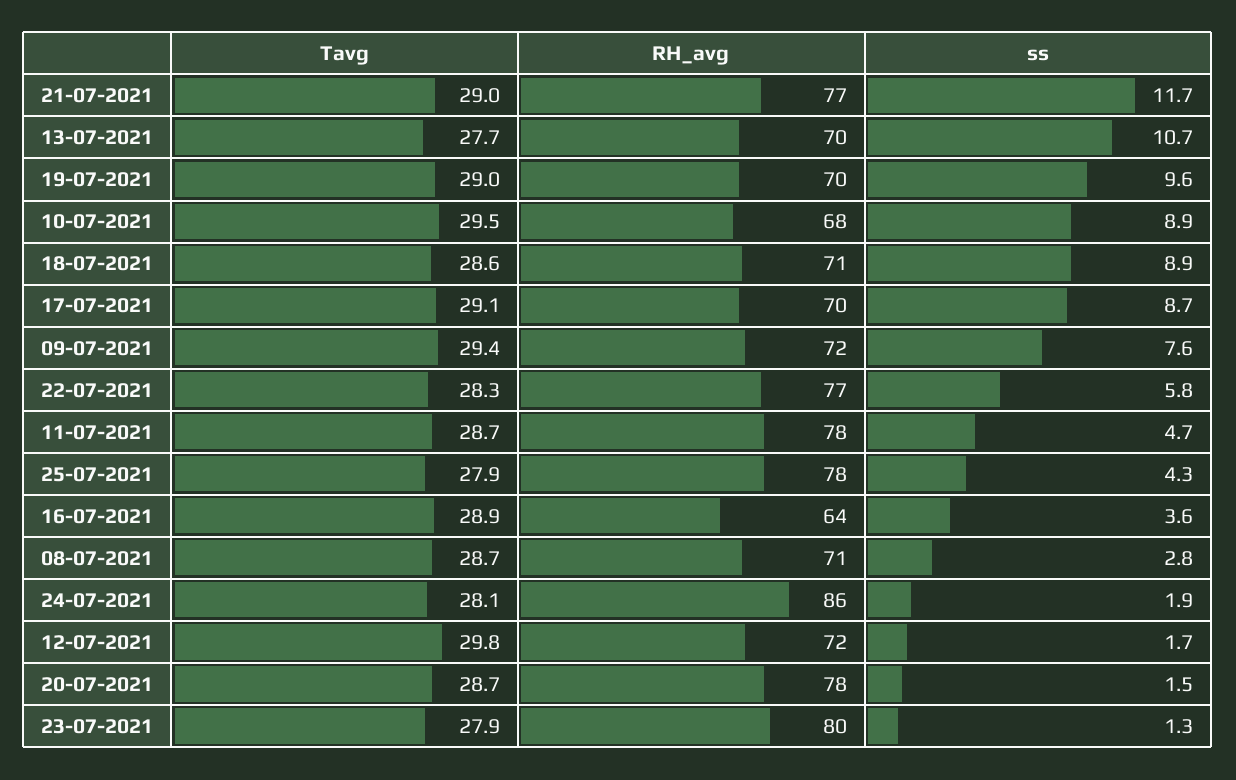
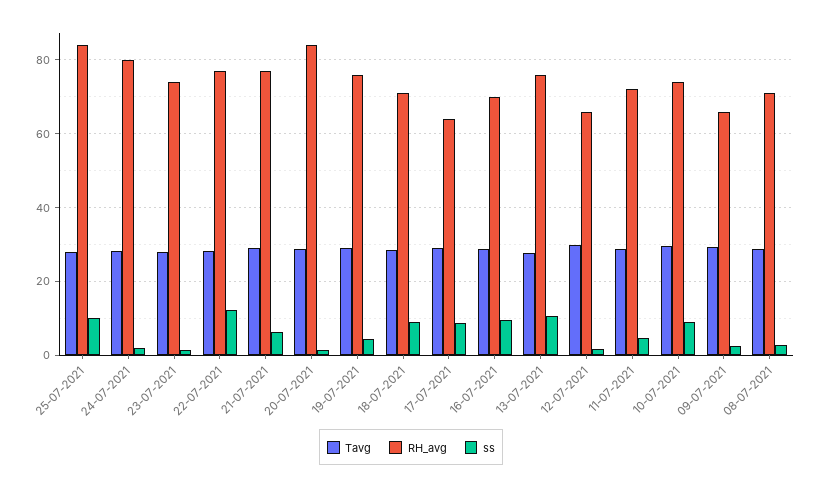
ss, 21-07-2021: 11.7 -> 6
RH_avg, 13-07-2021: 70 -> 76
RH_avg, 19-07-2021: 70 -> 76
ss, 19-07-2021: 9.6 -> 4
RH_avg, 10-07-2021: 68 -> 74
RH_avg, 17-07-2021: 70 -> 64
RH_avg, 09-07-2021: 72 -> 66
ss, 09-07-2021: 7.6 -> 2
ss, 22-07-2021: 5.8 -> 12
RH_avg, 11-07-2021: 78 -> 72
RH_avg, 25-07-2021: 78 -> 84
ss, 25-07-2021: 4.3 -> 10
RH_avg, 16-07-2021: 64 -> 70
ss, 16-07-2021: 3.6 -> 10
RH_avg, 24-07-2021: 86 -> 80
RH_avg, 12-07-2021: 72 -> 66
RH_avg, 20-07-2021: 78 -> 84
RH_avg, 23-07-2021: 80 -> 74

